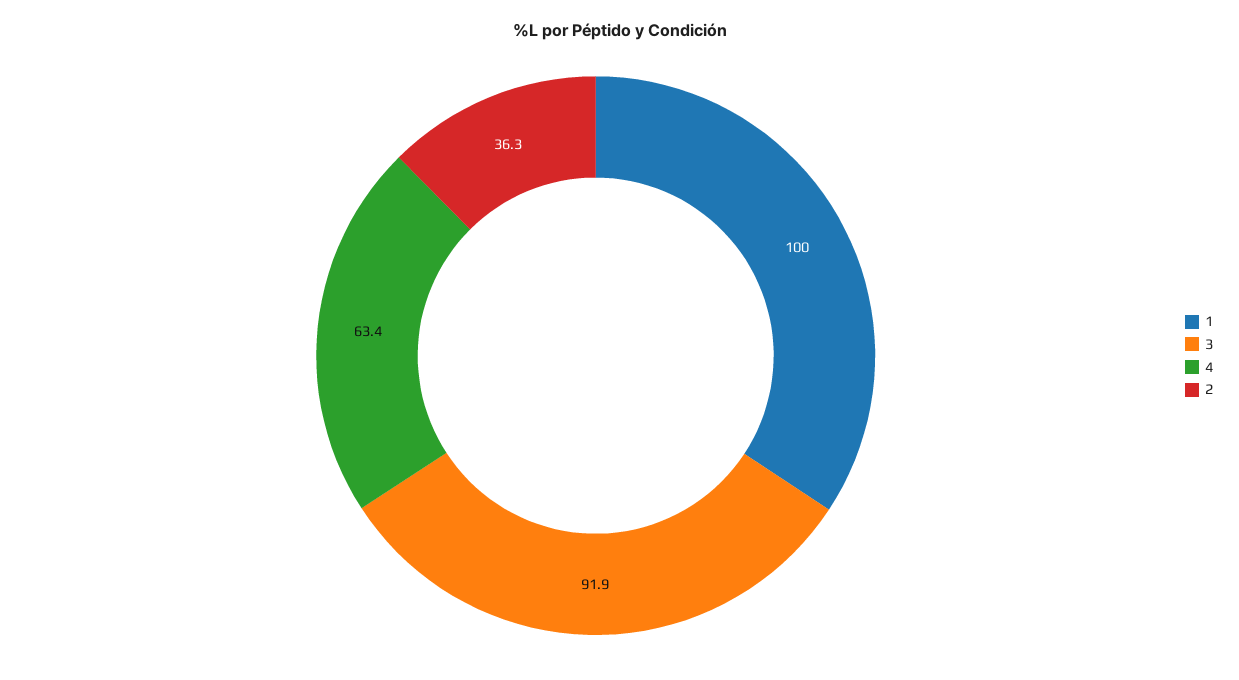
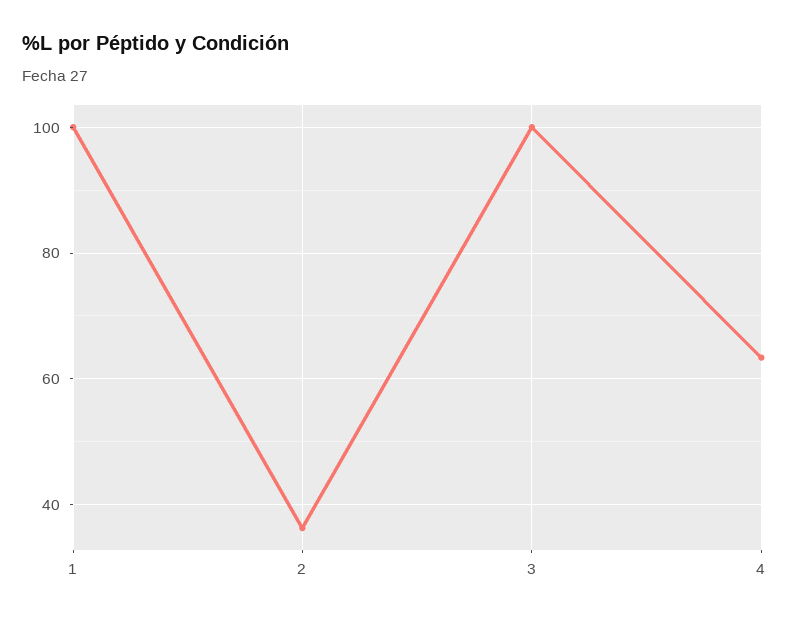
3: 91.9 -> 100

